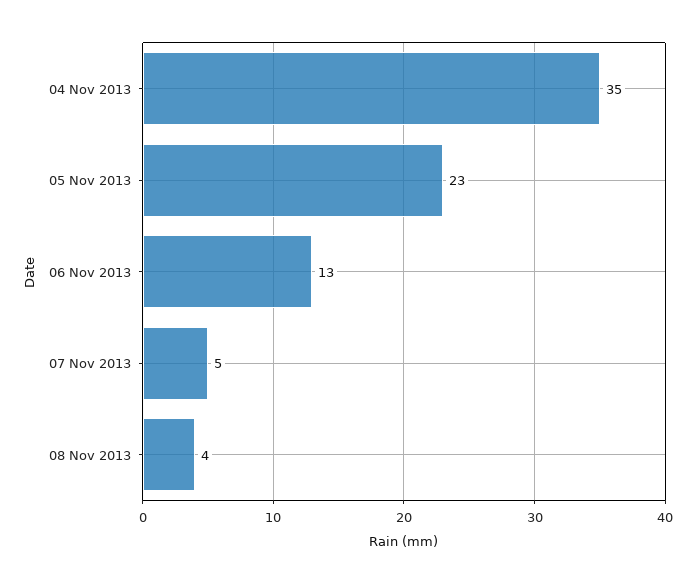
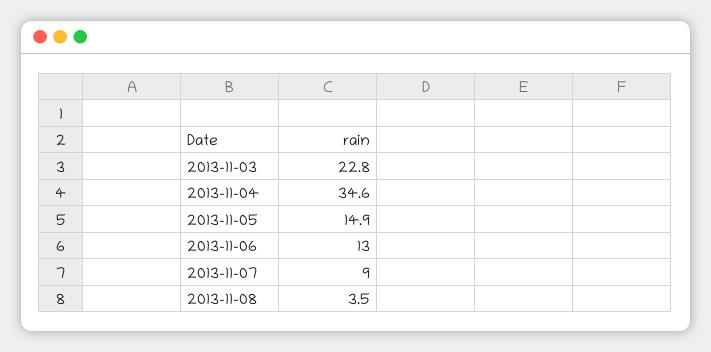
05 Nov 2013: 23 -> 14.9
07 Nov 2013: 5 -> 9
2013-11-03: none -> 22.8

